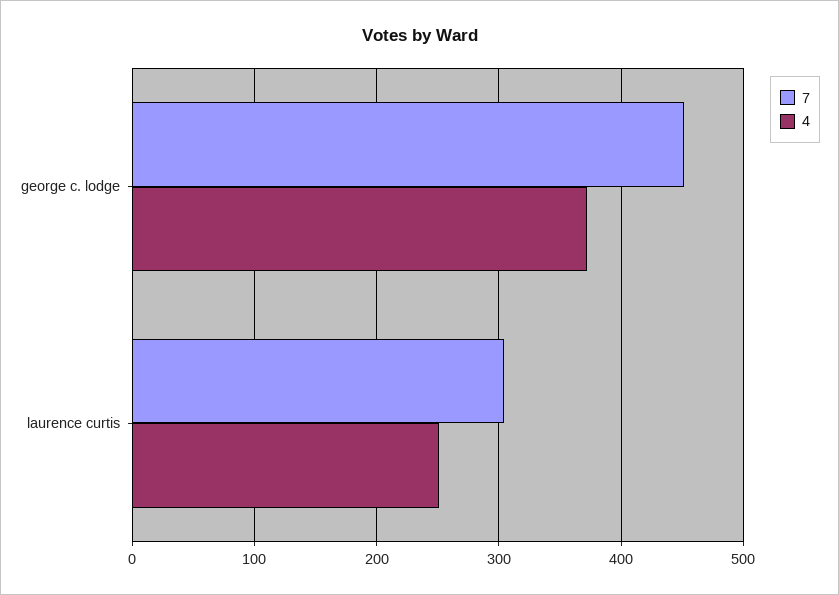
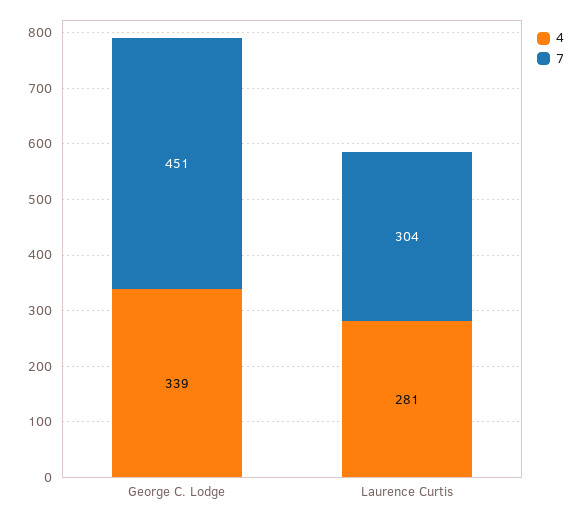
4, george c. lodge: 370 -> 339
4, laurence curtis: 250 -> 281

